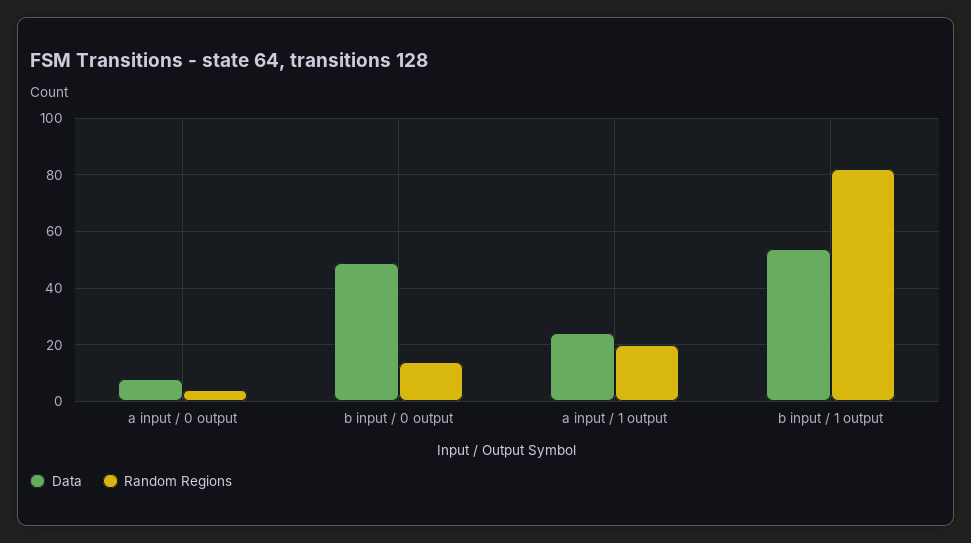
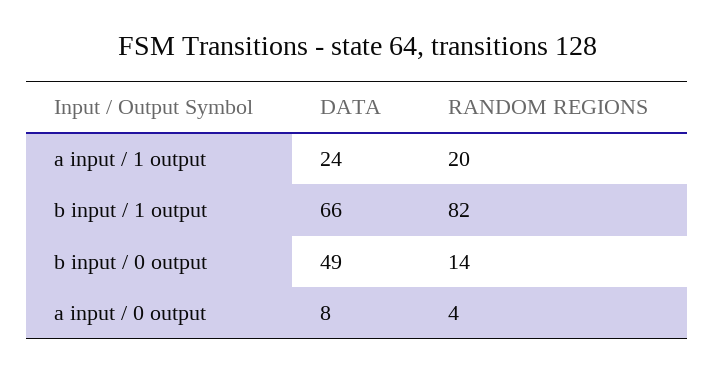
Data, b input / 1 output: 55 -> 66

